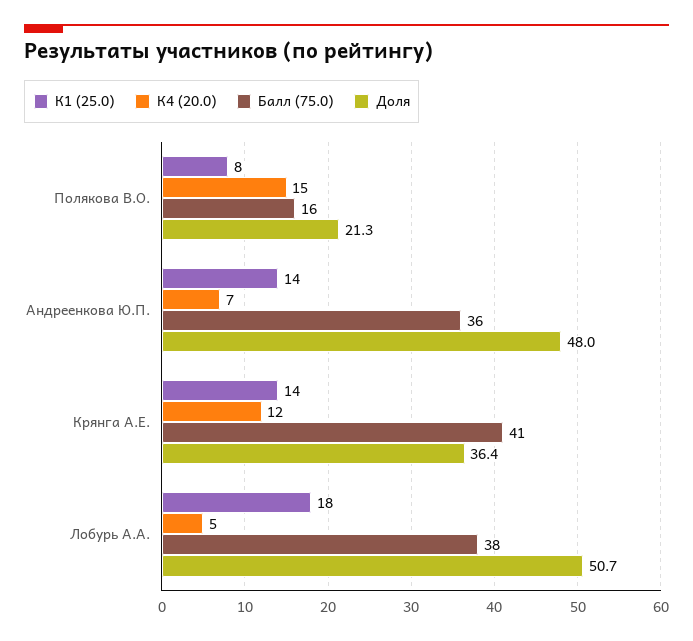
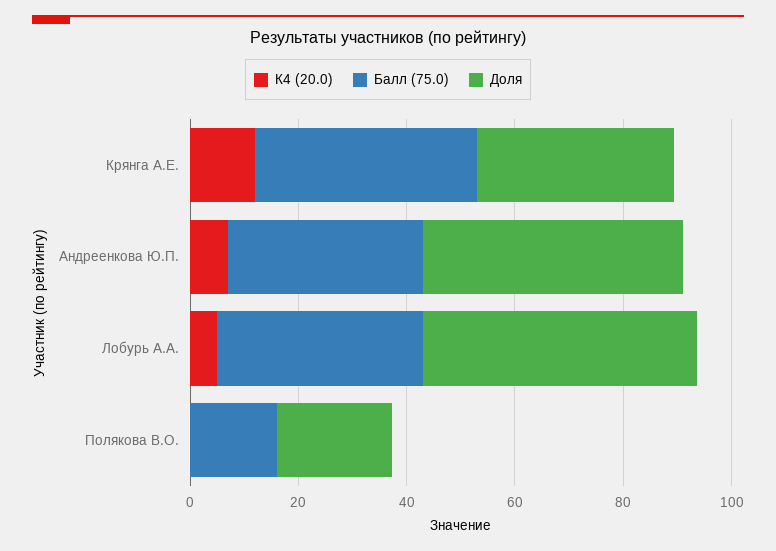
К1 (25.0), Полякова В.О.: 8 -> none
К4 (20.0), Полякова В.О.: 15 -> 0
К1 (25.0), Андреенкова Ю.П.: 14 -> none
К1 (25.0), Крянга А.Е.: 14 -> none
К1 (25.0), Лобурь А.А.: 18 -> none

